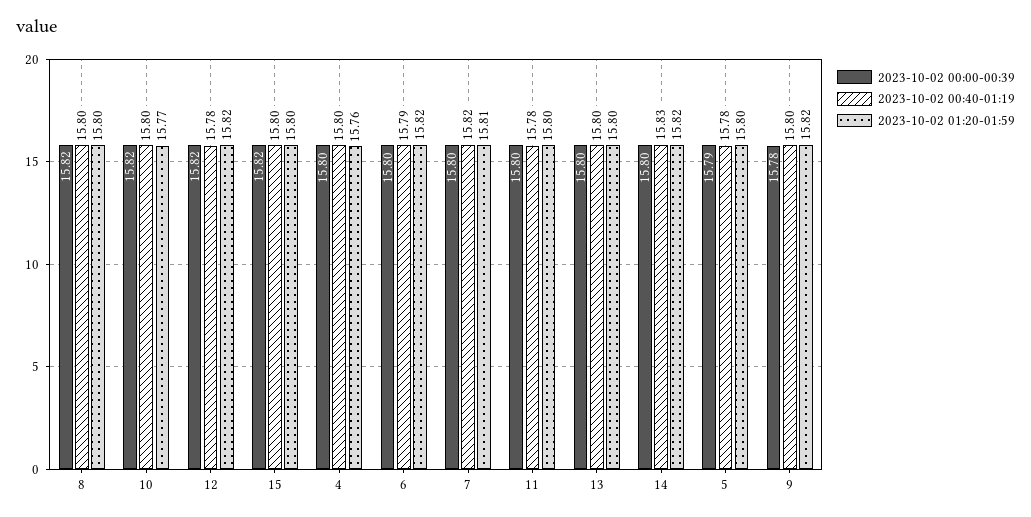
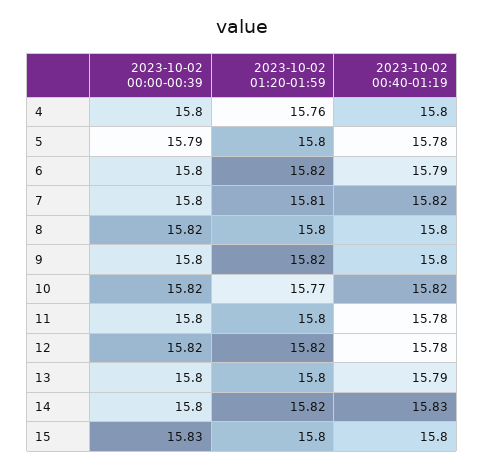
2023-10-02 00:40-01:19, 10: 15.8 -> 15.82
2023-10-02 00:00-00:39, 15: 15.82 -> 15.83
2023-10-02 00:40-01:19, 13: 15.8 -> 15.79
2023-10-02 00:00-00:39, 9: 15.78 -> 15.8

